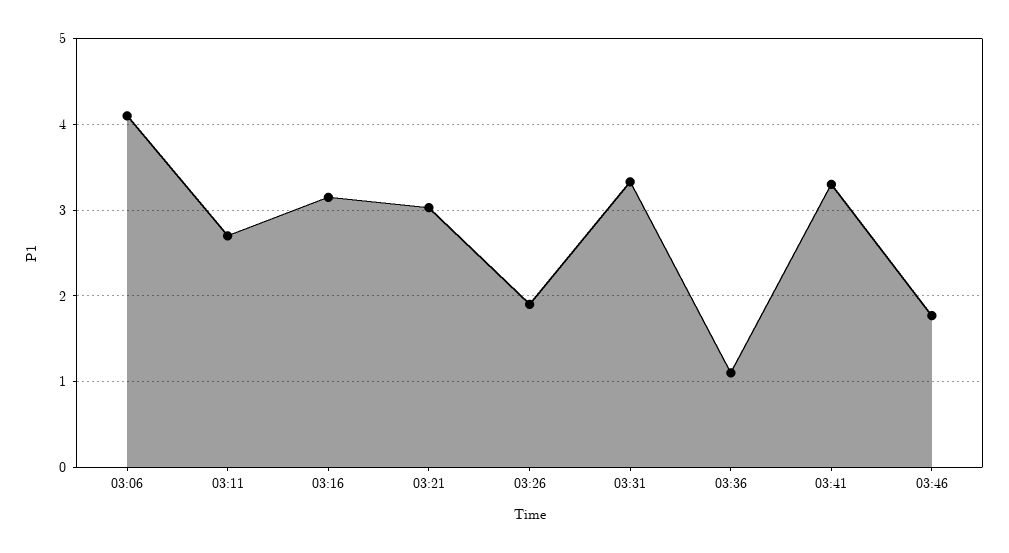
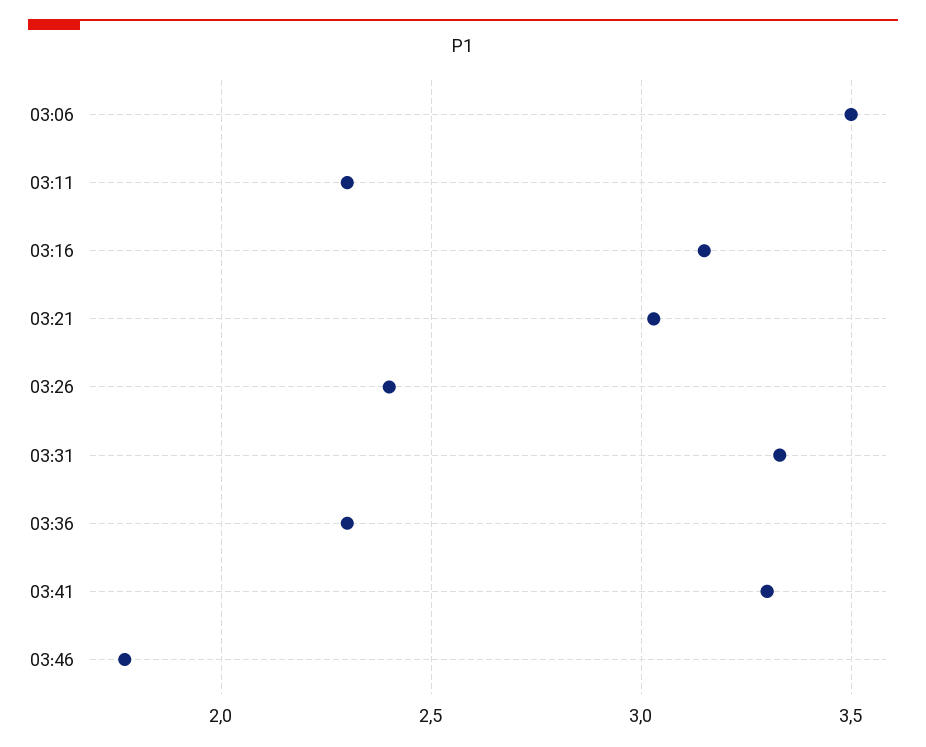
03:06: 4.1 -> 3.5
03:11: 2.7 -> 2.3
03:26: 1.9 -> 2.4
03:36: 1.1 -> 2.3

